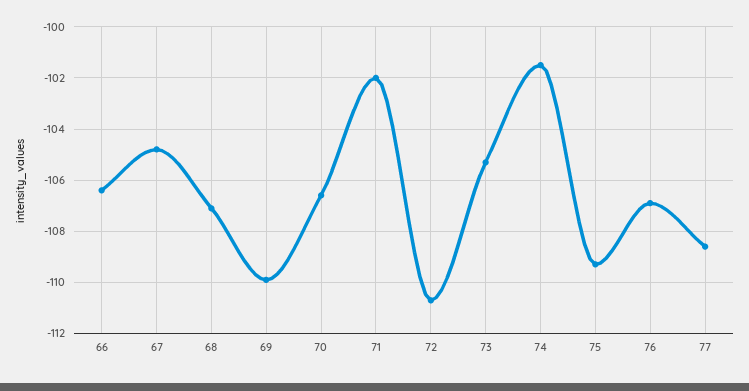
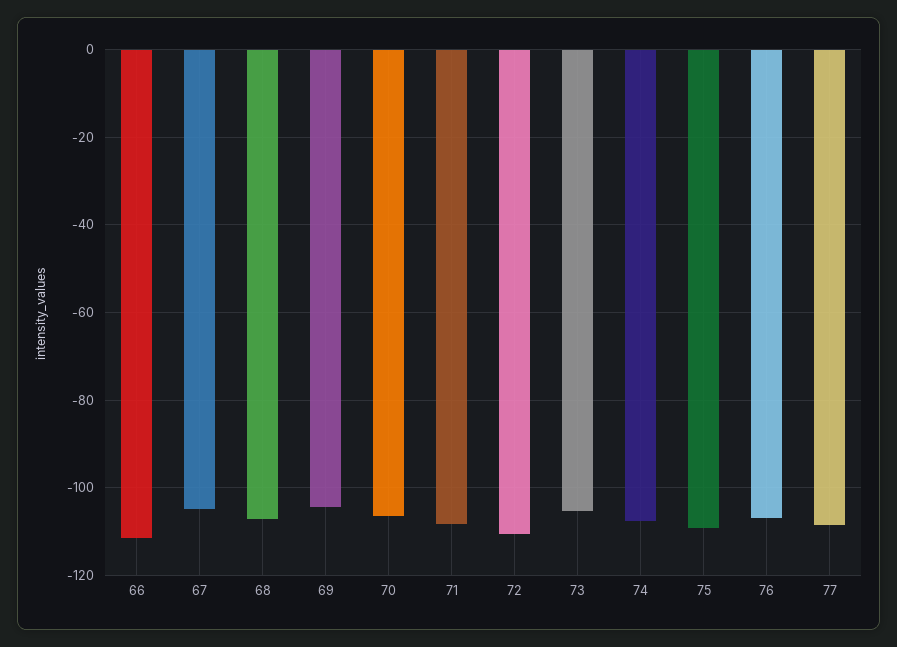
66: -106.5 -> -112
69: -110 -> -104
71: -102 -> -108
74: -101.5 -> -108

